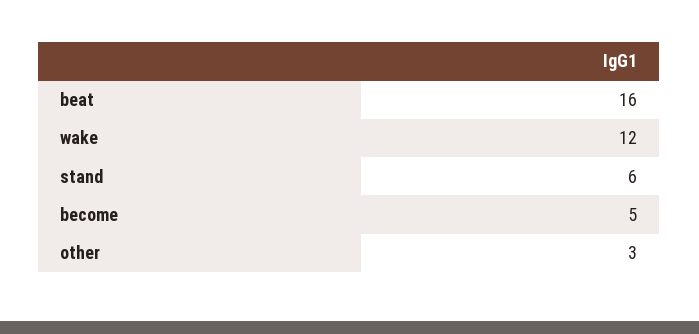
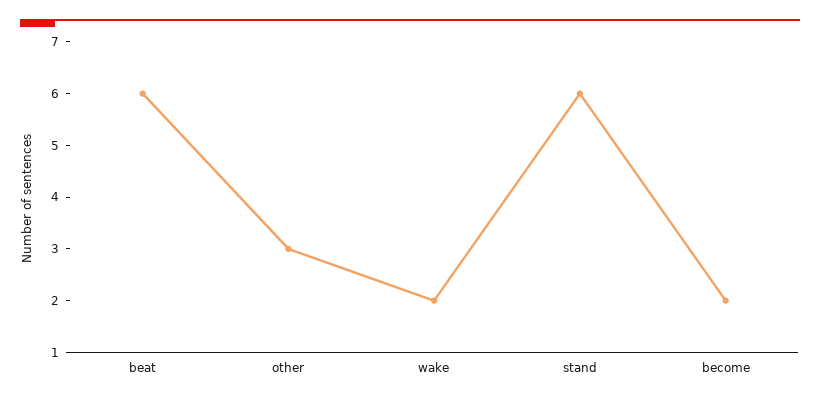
beat: 16 -> 6
wake: 12 -> 2
become: 5 -> 2

